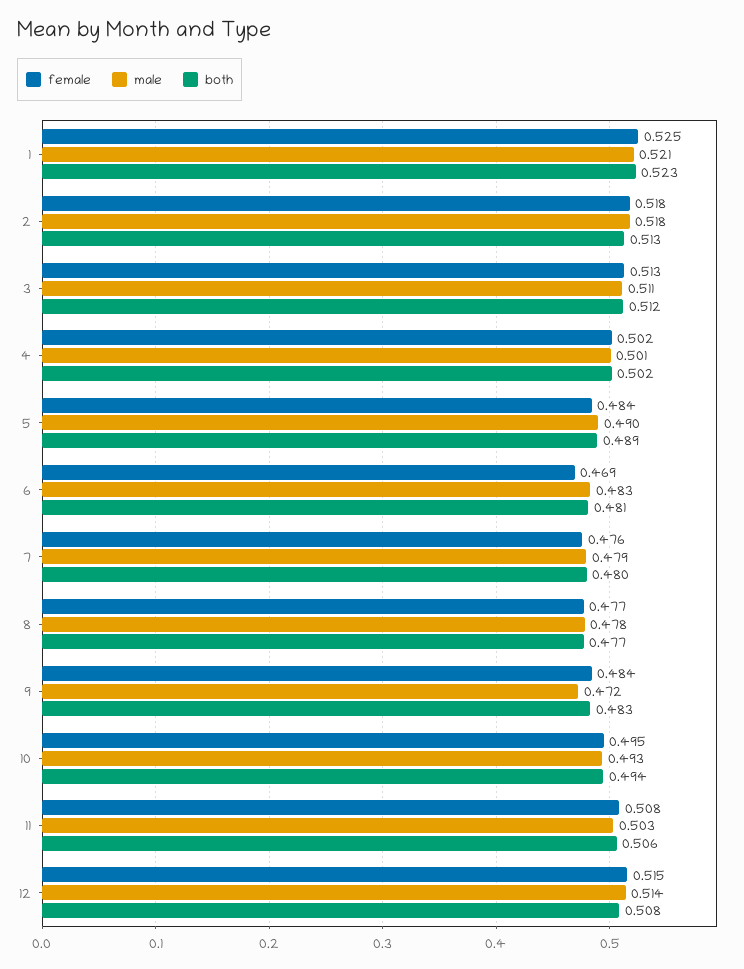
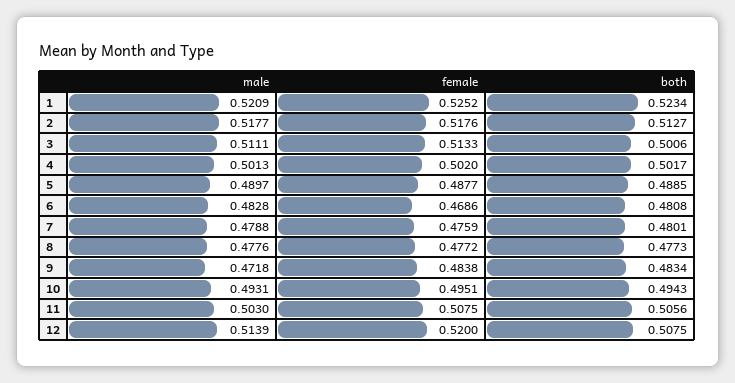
both, 3: 0.512 -> 0.5006
female, 5: 0.484 -> 0.4877
female, 12: 0.515 -> 0.52

